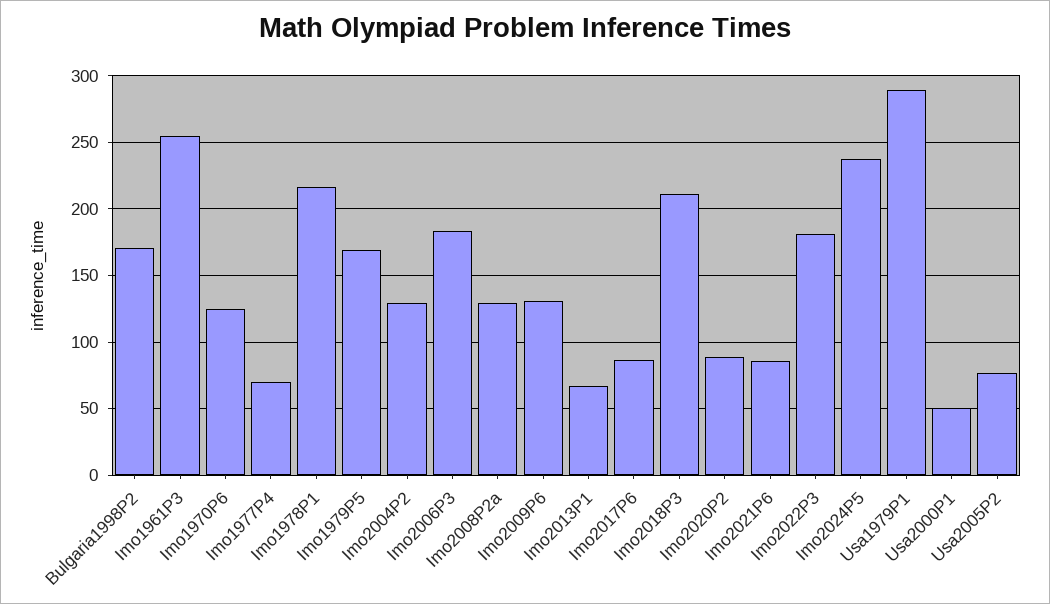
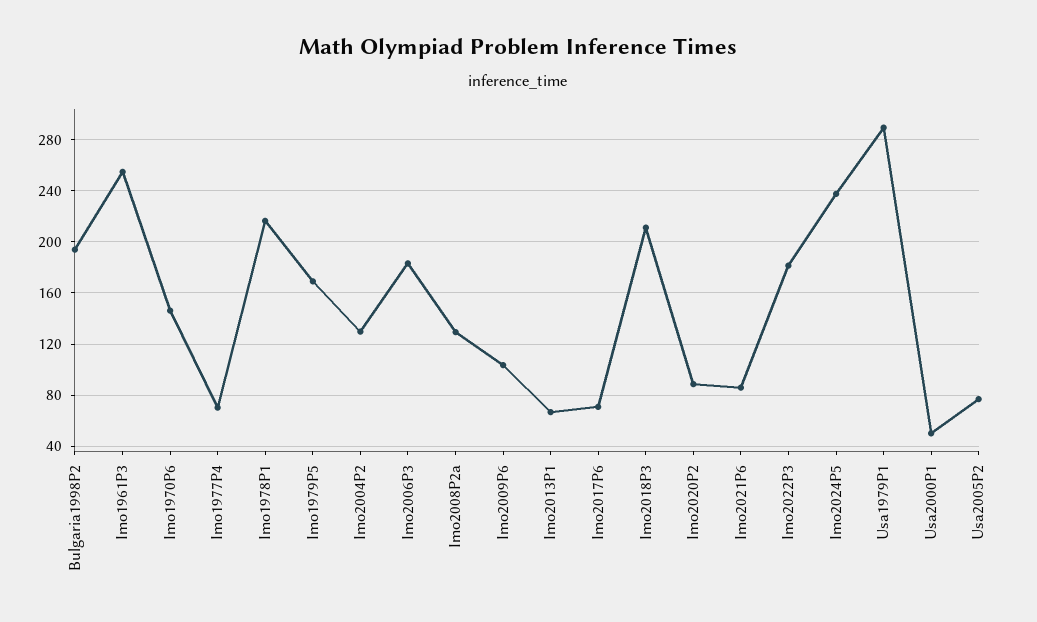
Bulgaria1998P2: 170 -> 195
Imo1970P6: 125 -> 145
Imo2009P6: 130 -> 105
Imo2017P6: 85 -> 70

